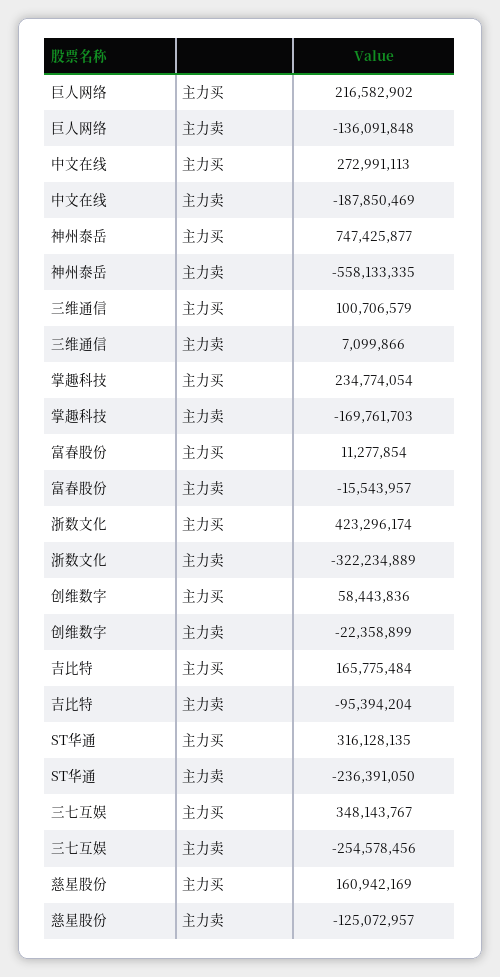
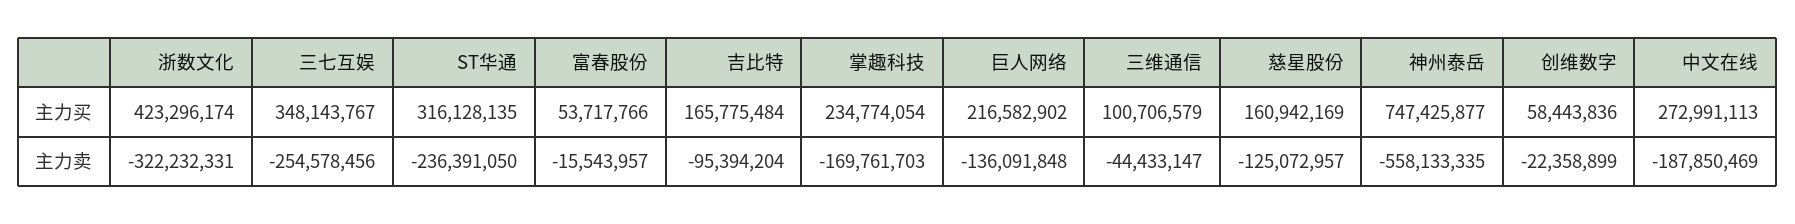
三维通信, 主力卖: 7099866 -> -44433147
富春股份, 主力买: 11277854 -> 53717766
浙数文化, 主力卖: -322234889 -> -322232331

